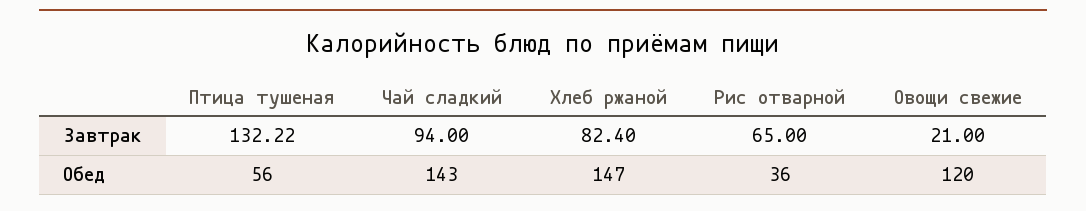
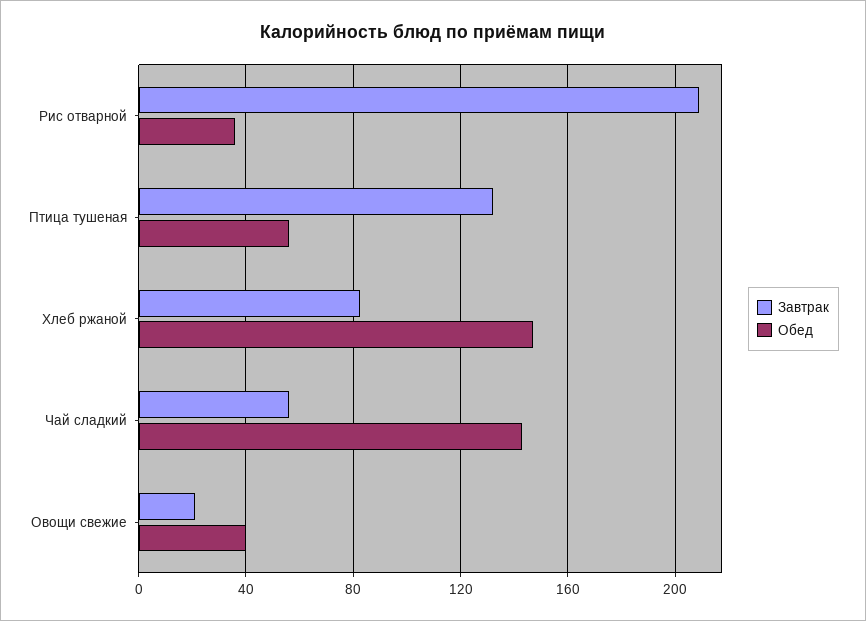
Завтрак, Чай сладкий: 94 -> 55
Завтрак, Рис отварной: 65 -> 210
Обед, Овощи свежие: 120 -> 40

